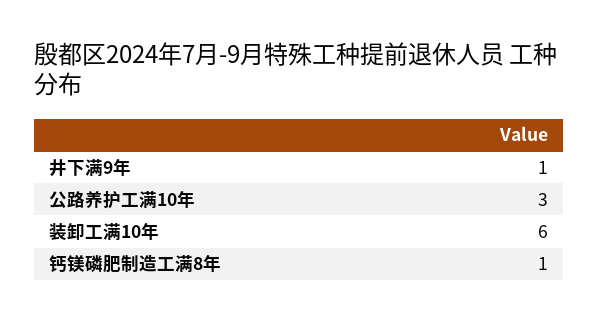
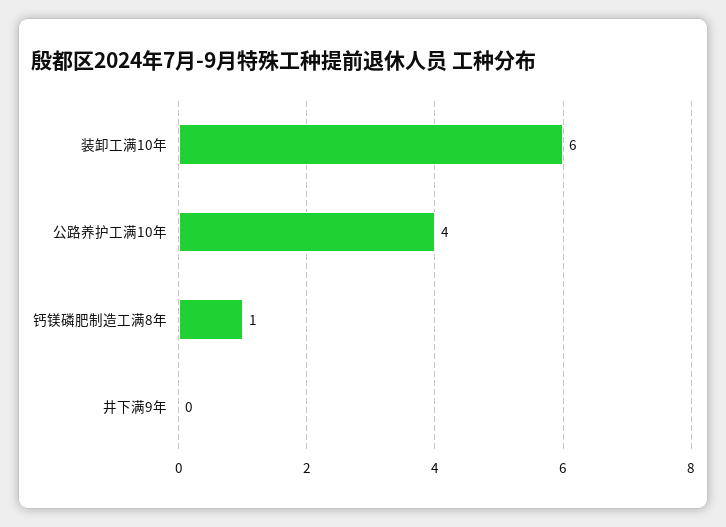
井下满9年: 1 -> 0
公路养护工满10年: 3 -> 4

